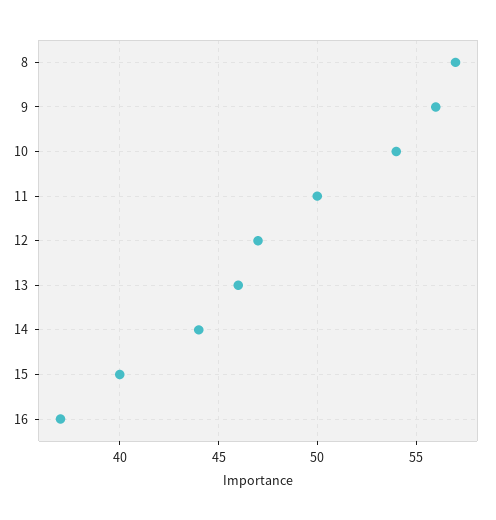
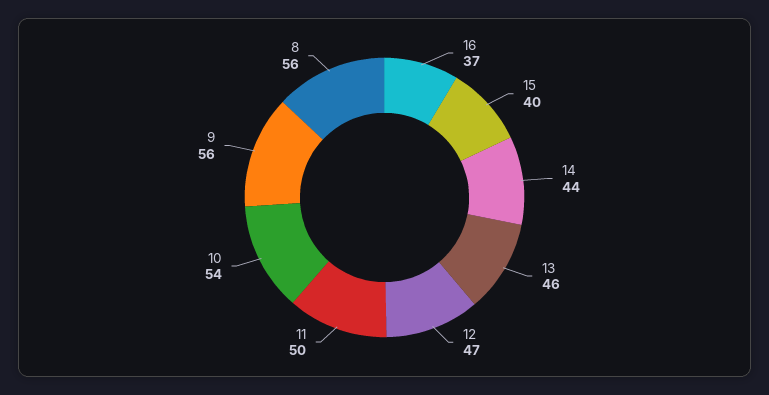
8: 57 -> 56

